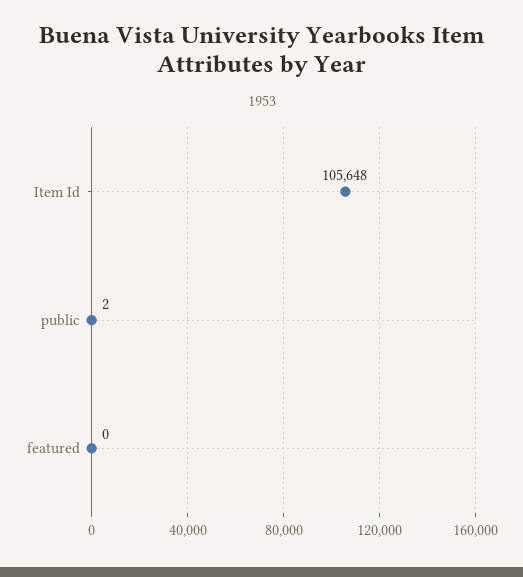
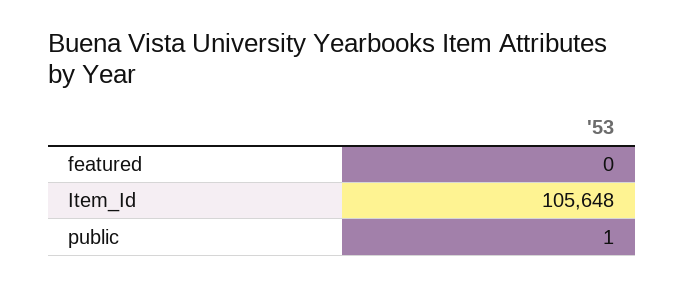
public: 2 -> 1

